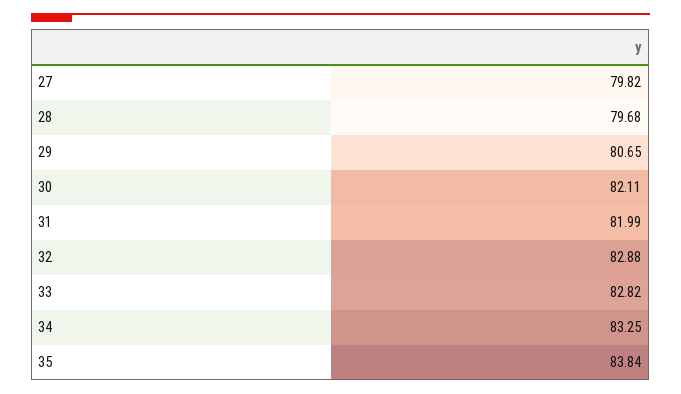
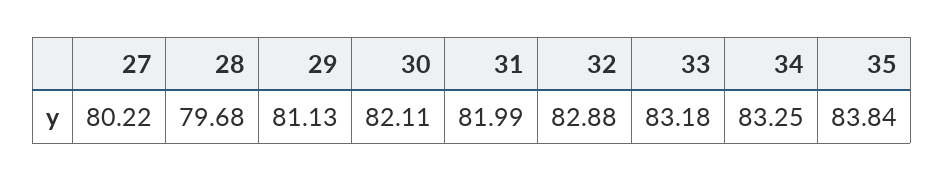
27: 79.82 -> 80.22
29: 80.65 -> 81.13
33: 82.82 -> 83.18

